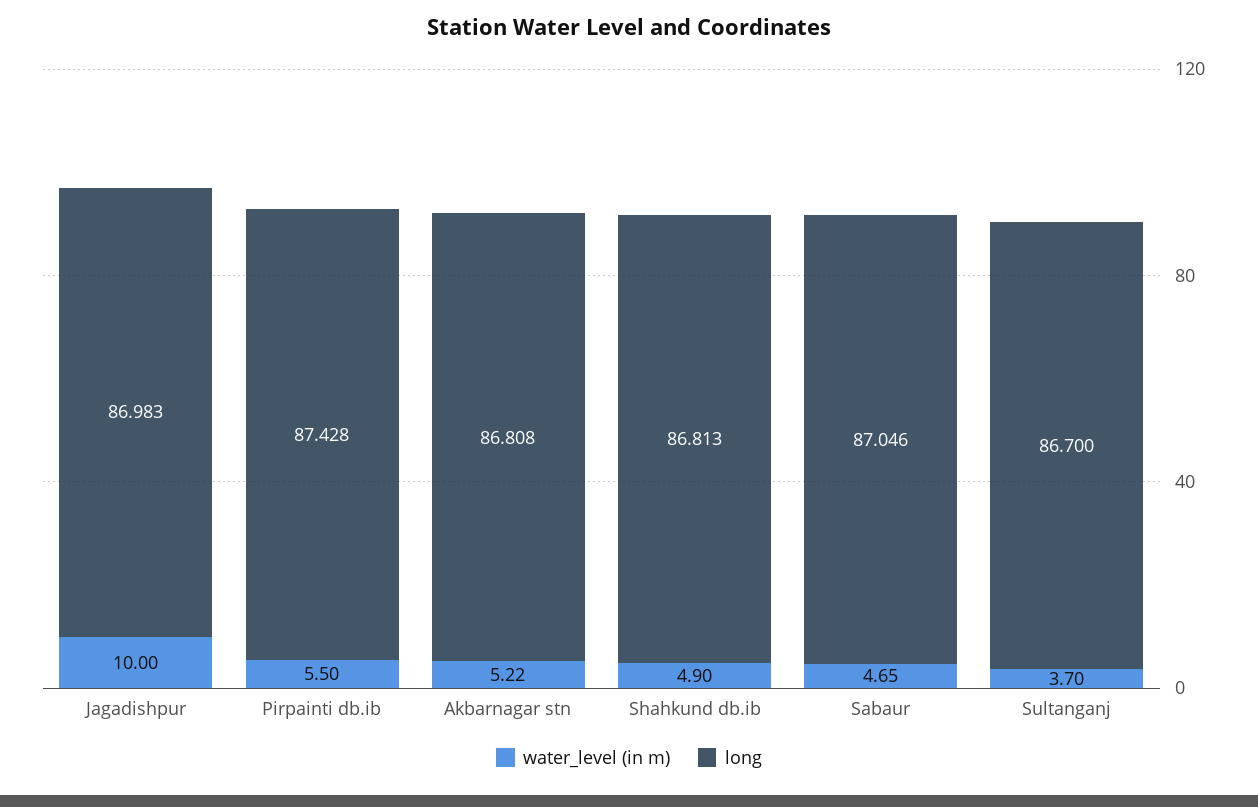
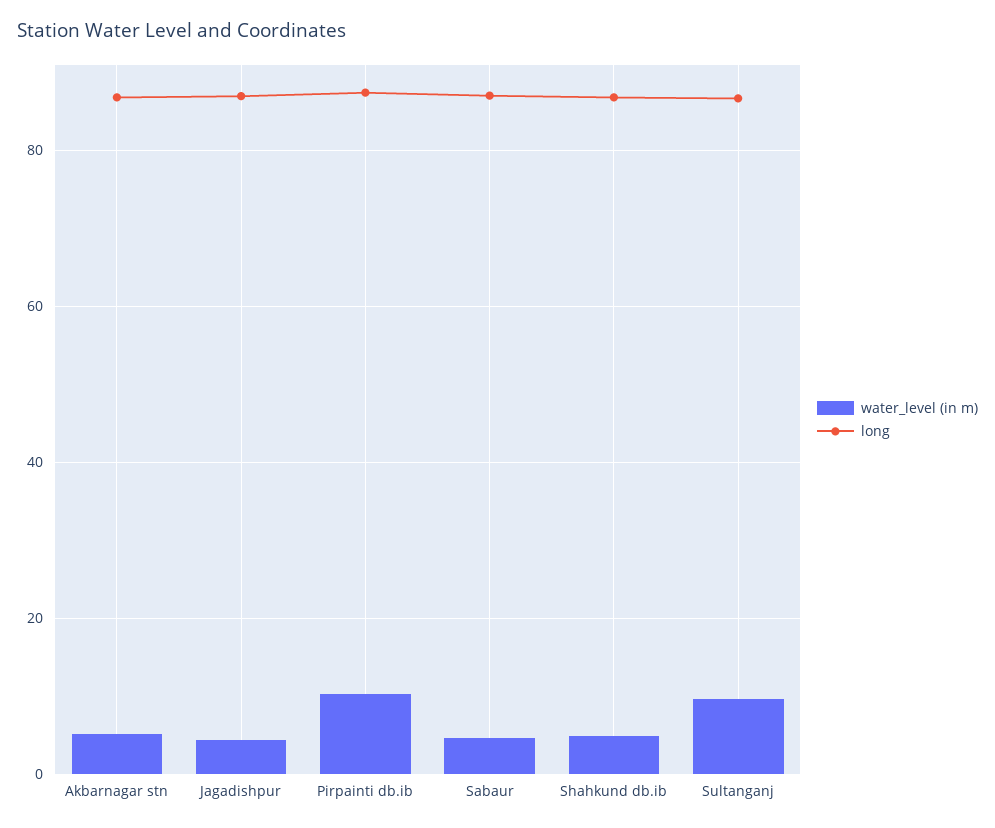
water_level (in m), Jagadishpur: 10 -> 4
water_level (in m), Pirpainti db.ib: 5.5 -> 10
water_level (in m), Sultanganj: 3.7 -> 10

